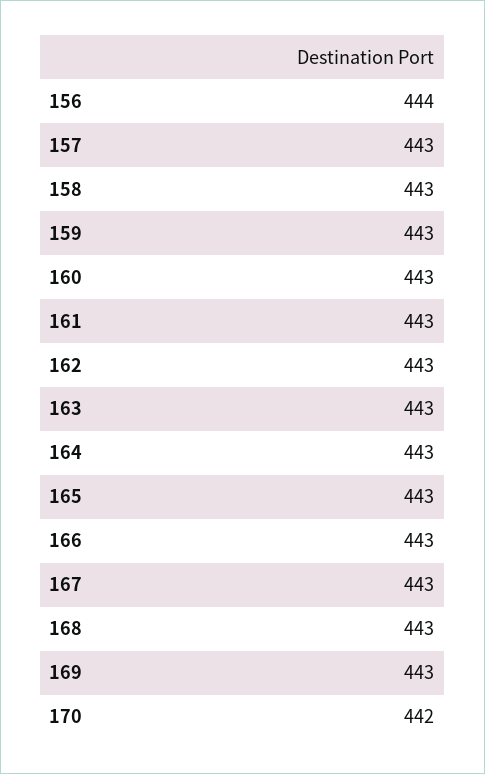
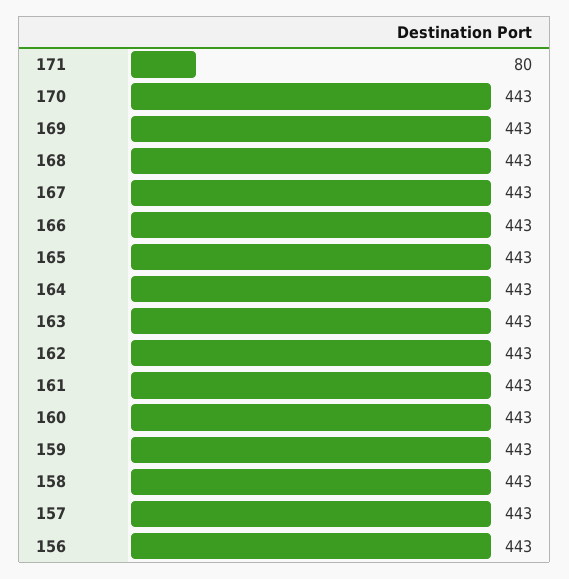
156: 444 -> 443
170: 442 -> 443
171: none -> 80

